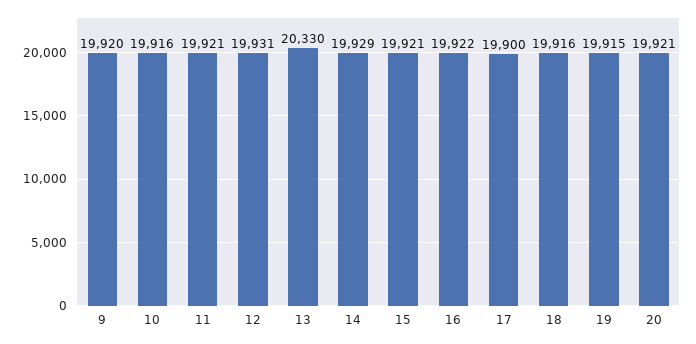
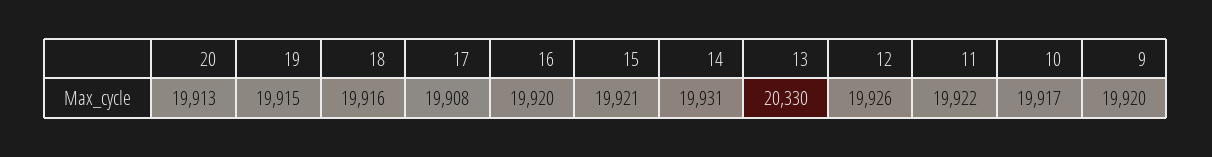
10: 19916 -> 19917
11: 19921 -> 19922
12: 19931 -> 19926
14: 19929 -> 19931
16: 19922 -> 19920
17: 19900 -> 19908
20: 19921 -> 19913

